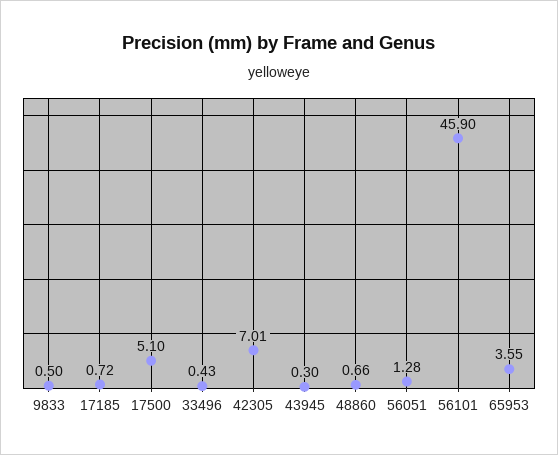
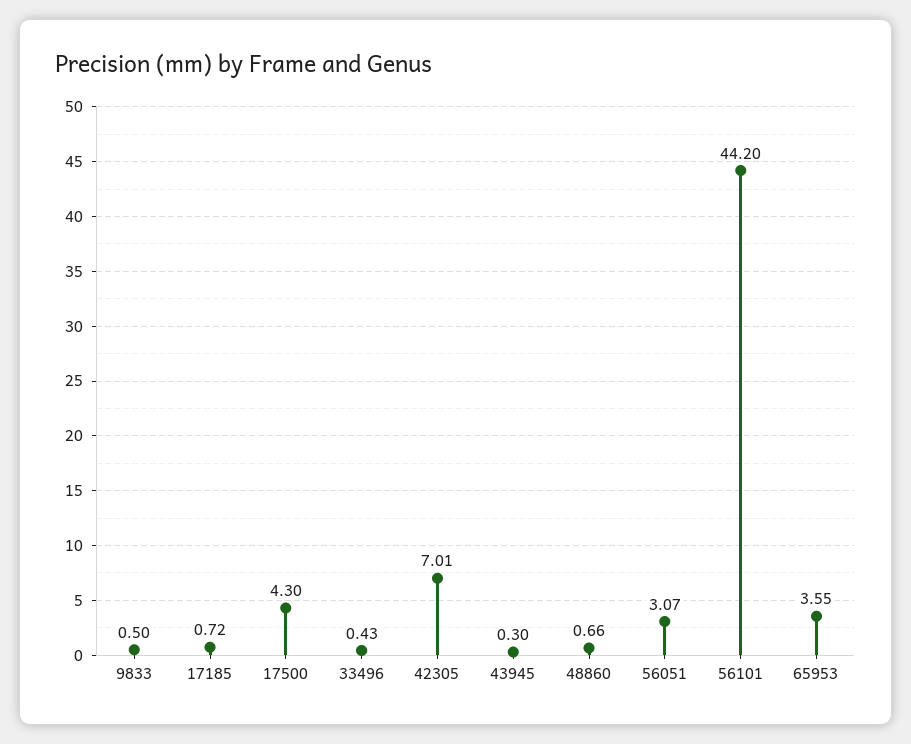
17500: 5.1 -> 4.3
56051: 1.28 -> 3.07
56101: 45.9 -> 44.2

